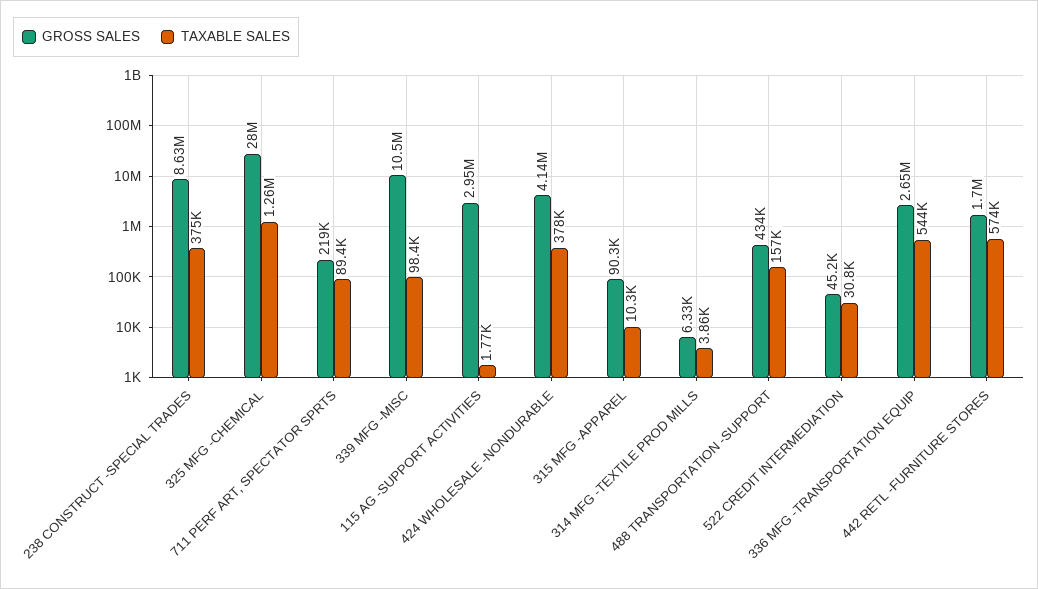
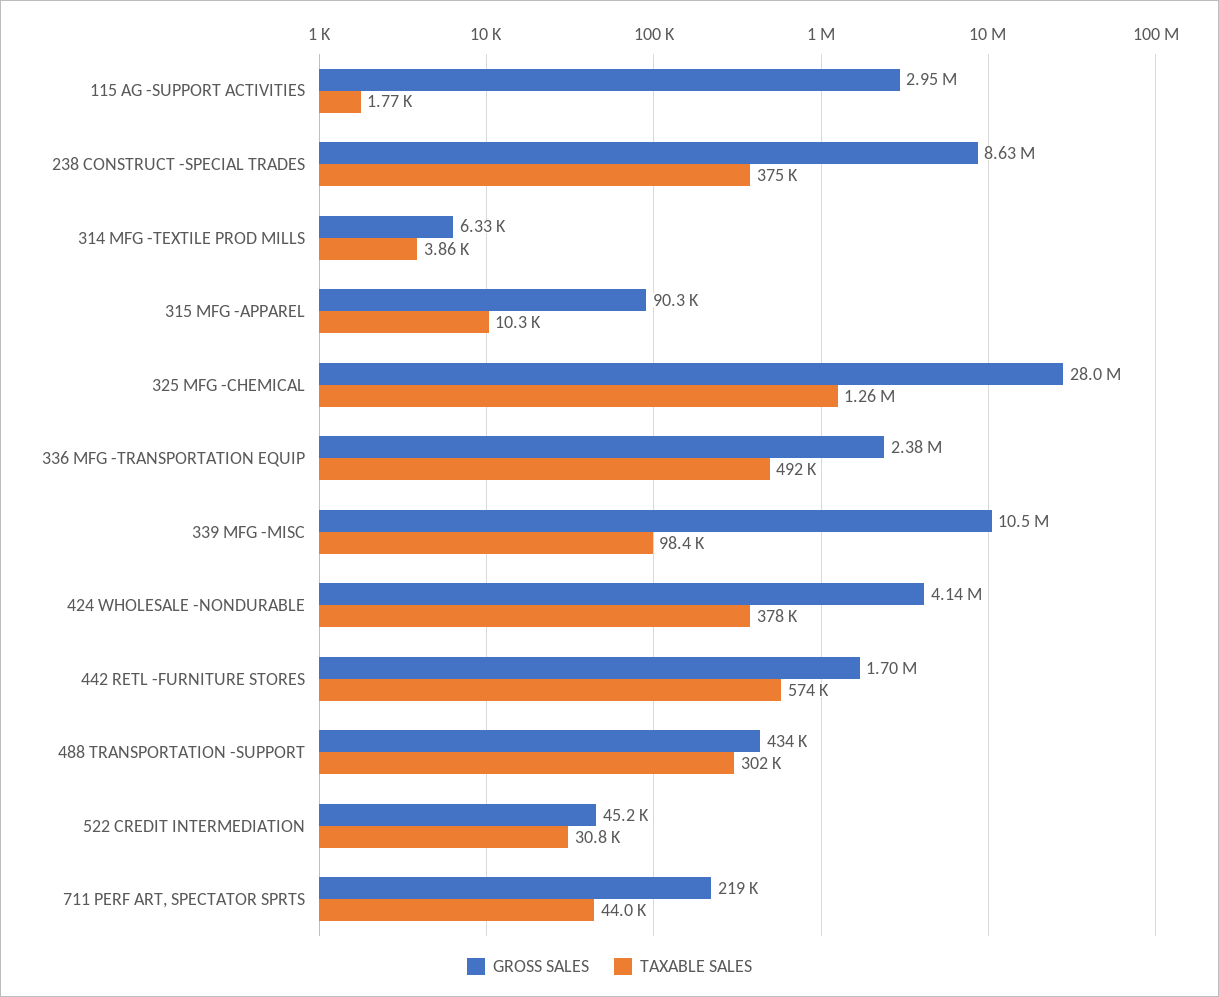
TAXABLE SALES, 711 PERF ART, SPECTATOR SPRTS: 89400 -> 44000
TAXABLE SALES, 488 TRANSPORTATION -SUPPORT: 157000 -> 302000
GROSS SALES, 336 MFG -TRANSPORTATION EQUIP: 2650000 -> 2380000
TAXABLE SALES, 336 MFG -TRANSPORTATION EQUIP: 544000 -> 492000

